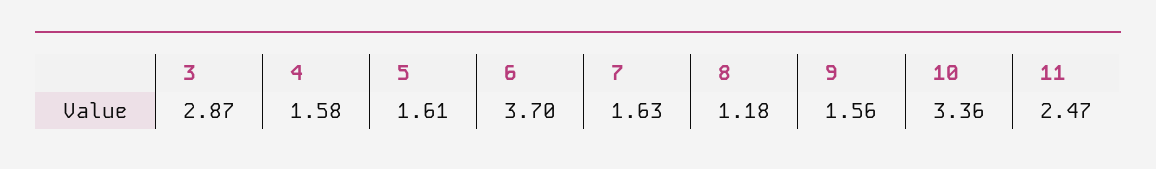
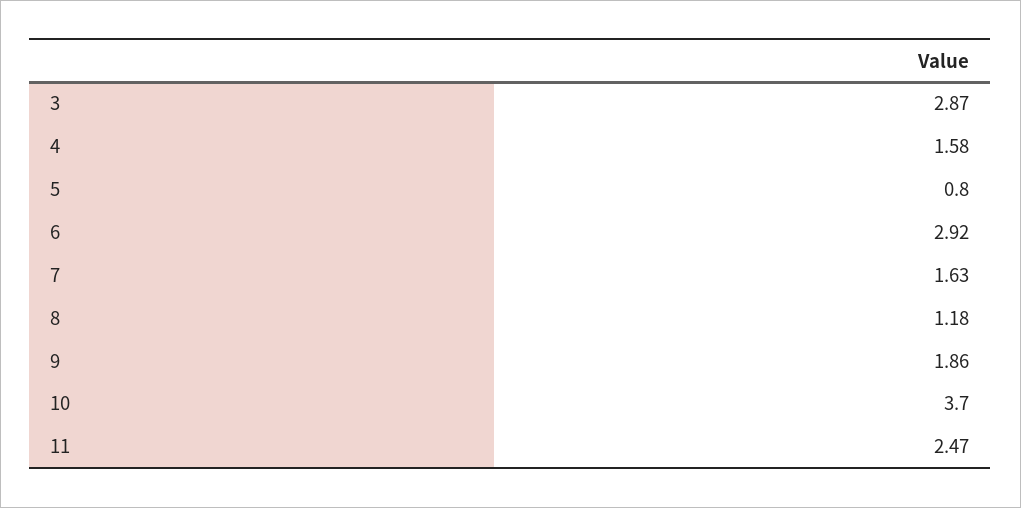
5: 1.61 -> 0.8
6: 3.7 -> 2.92
9: 1.56 -> 1.86
10: 3.36 -> 3.7

